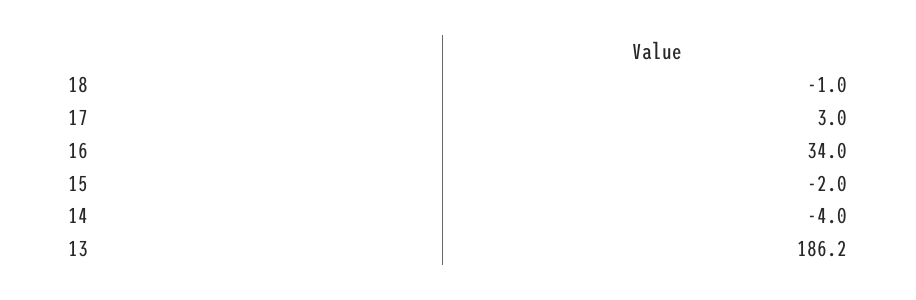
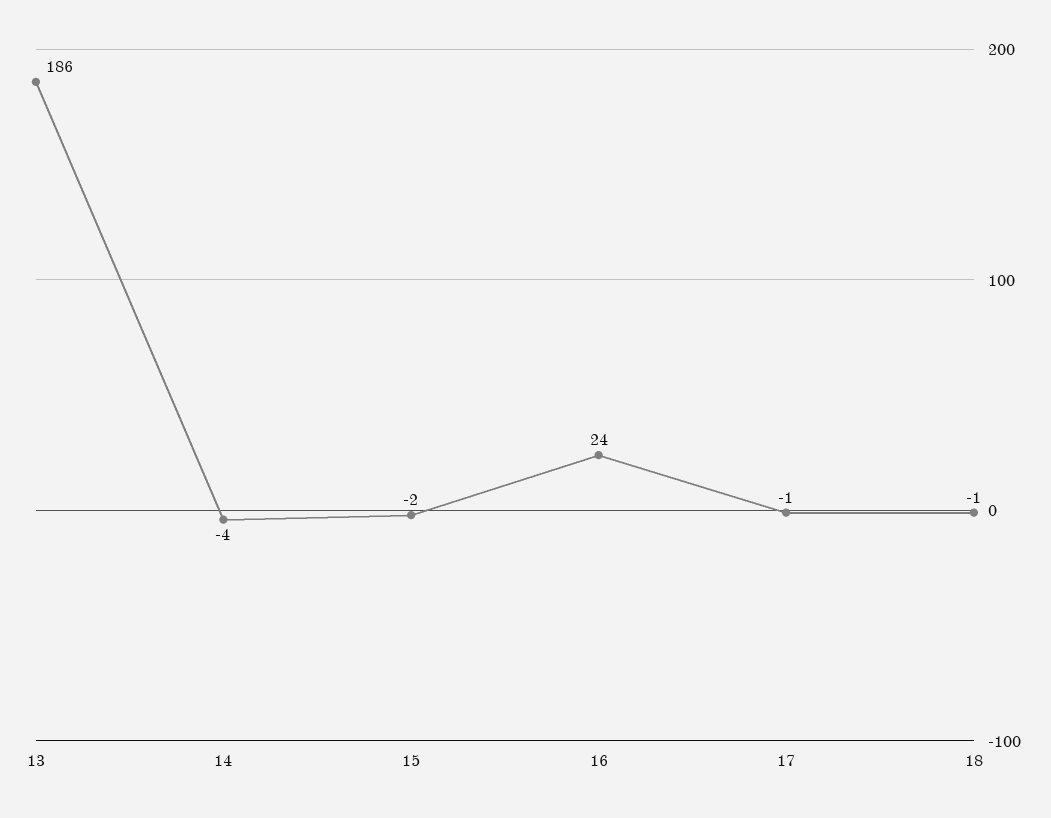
17: 3 -> -1
16: 34 -> 24

